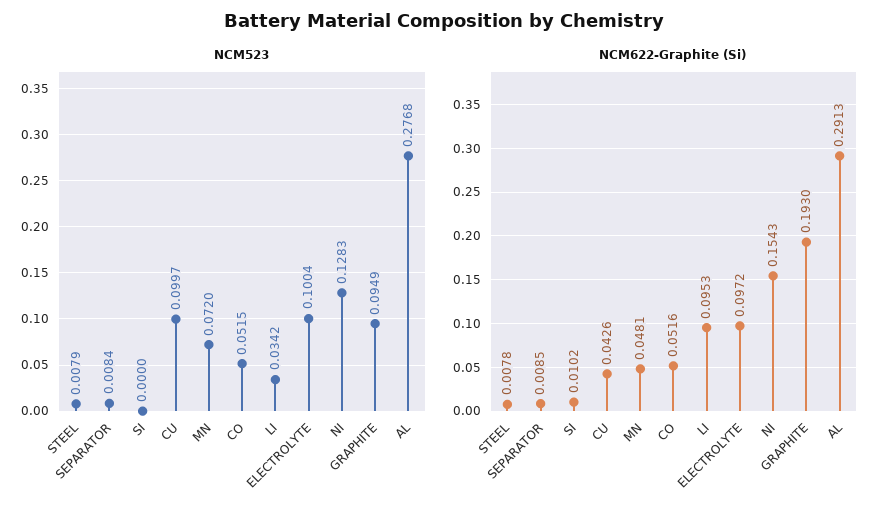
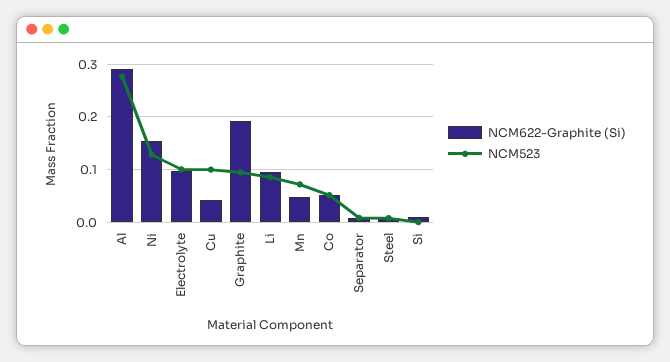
NCM523, LI: 0.0342 -> 0.08

